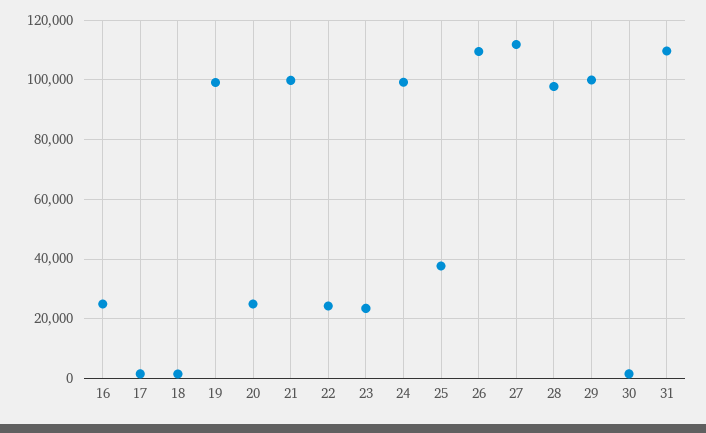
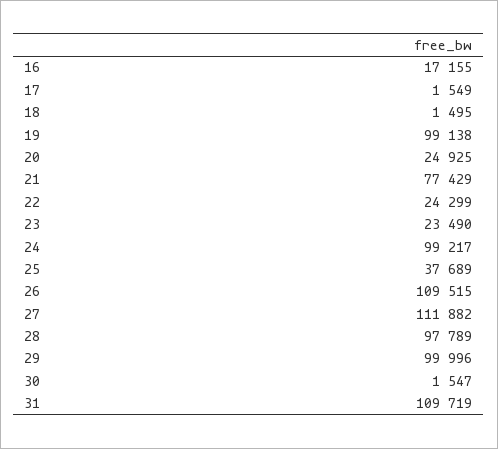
16: 25000 -> 17155
21: 100000 -> 77429

